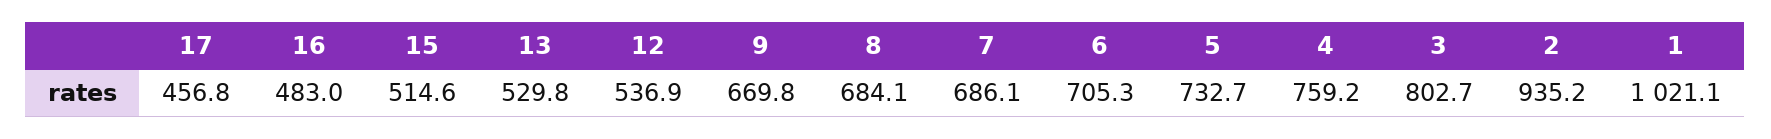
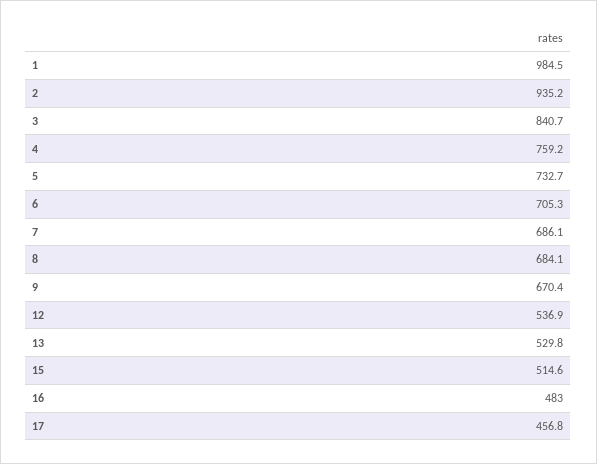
9: 669.8 -> 670.4
3: 802.7 -> 840.7
1: 1021.1 -> 984.5

